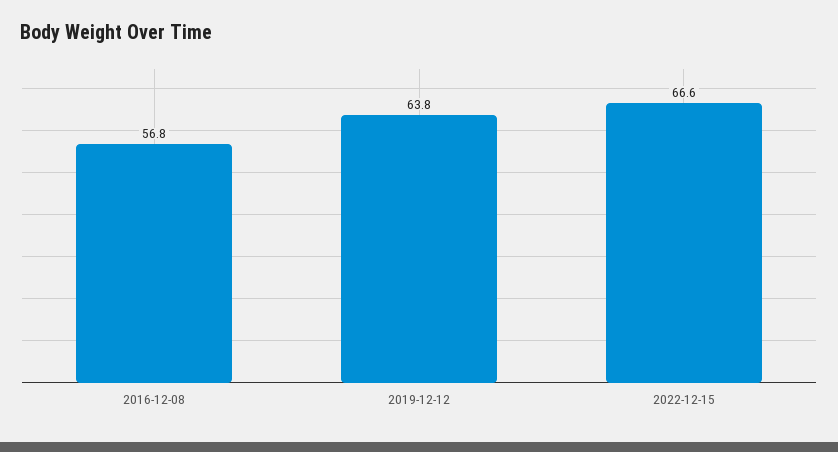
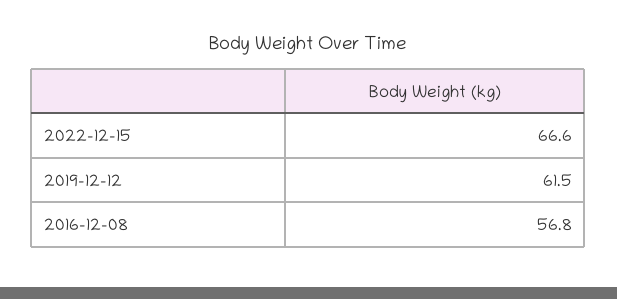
2019-12-12: 63.8 -> 61.5

